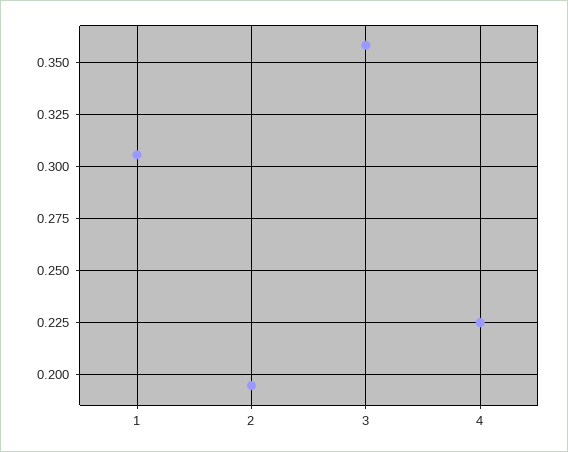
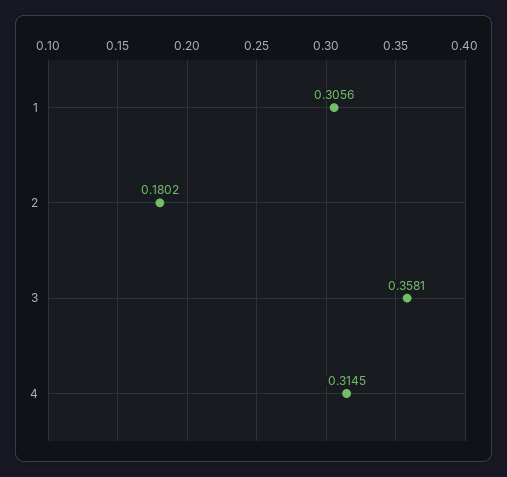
2: 0.195 -> 0.1802
4: 0.225 -> 0.3145

